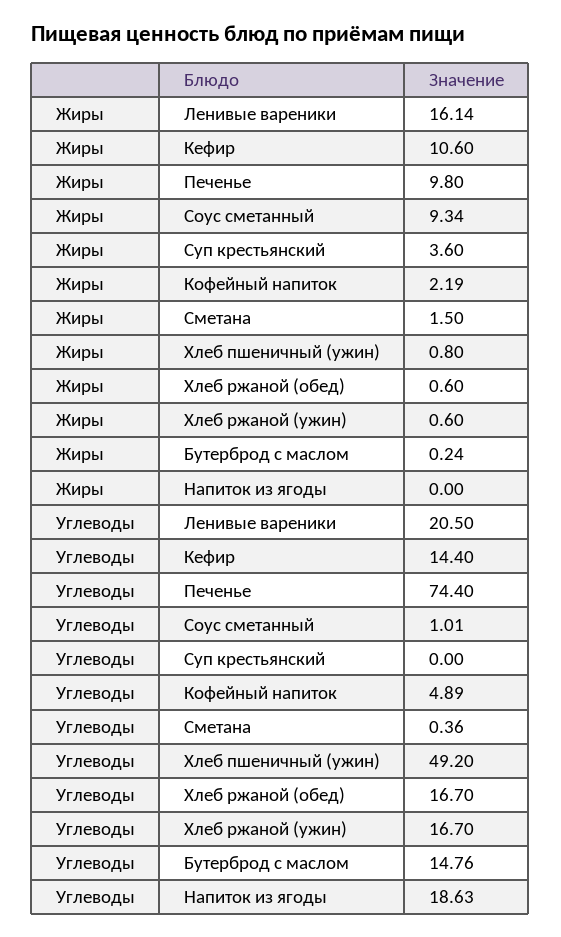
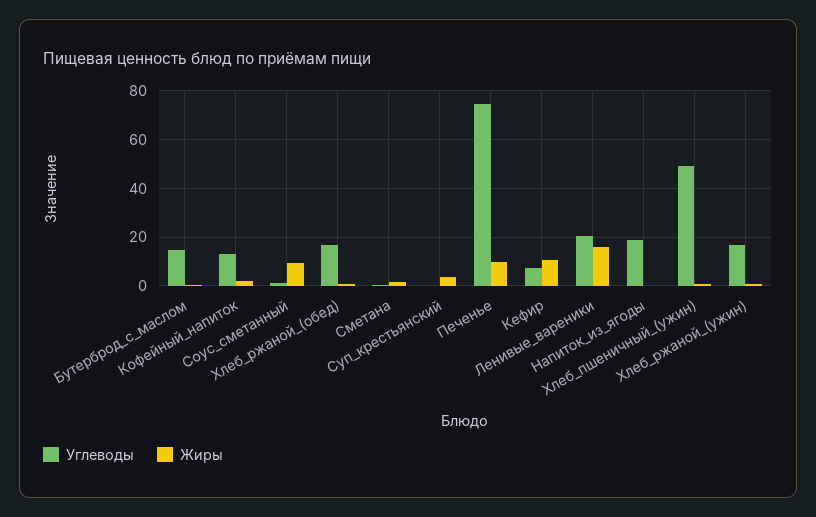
Углеводы, Кефир: 14.4 -> 7.5
Углеводы, Кофейный напиток: 4.89 -> 12.5

